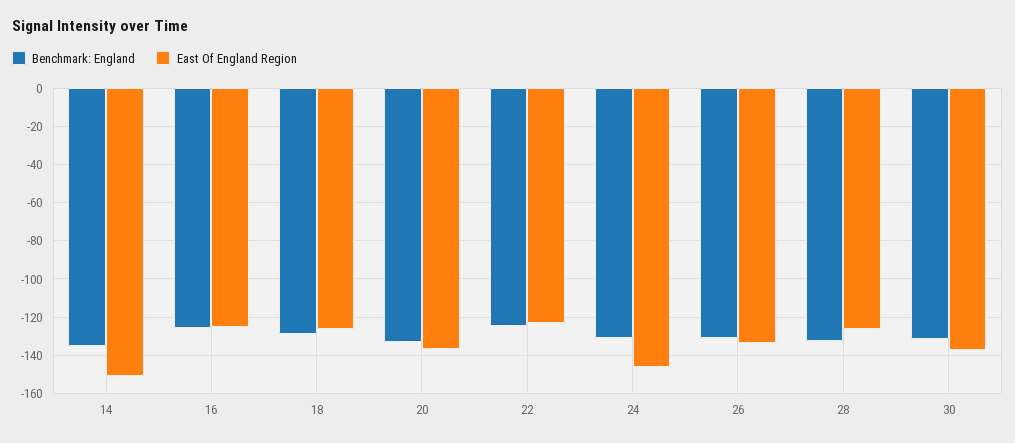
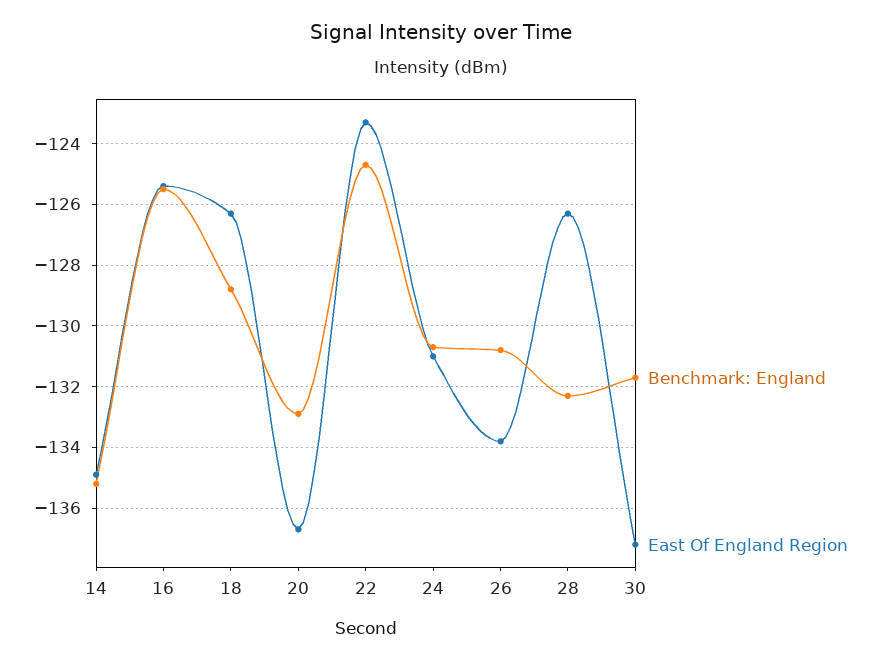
East Of England Region, 14: -150 -> -135
East Of England Region, 24: -145 -> -131

